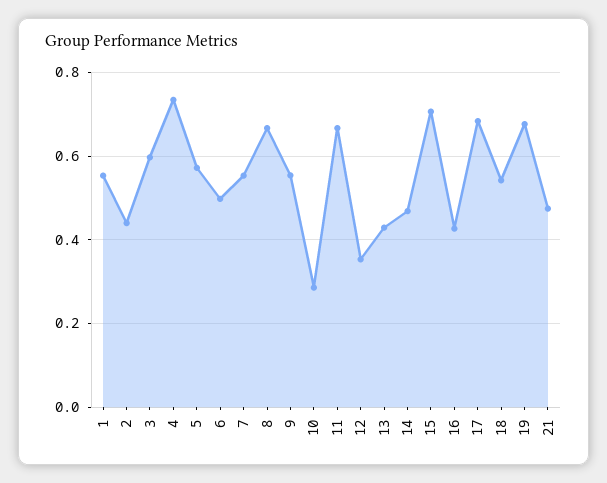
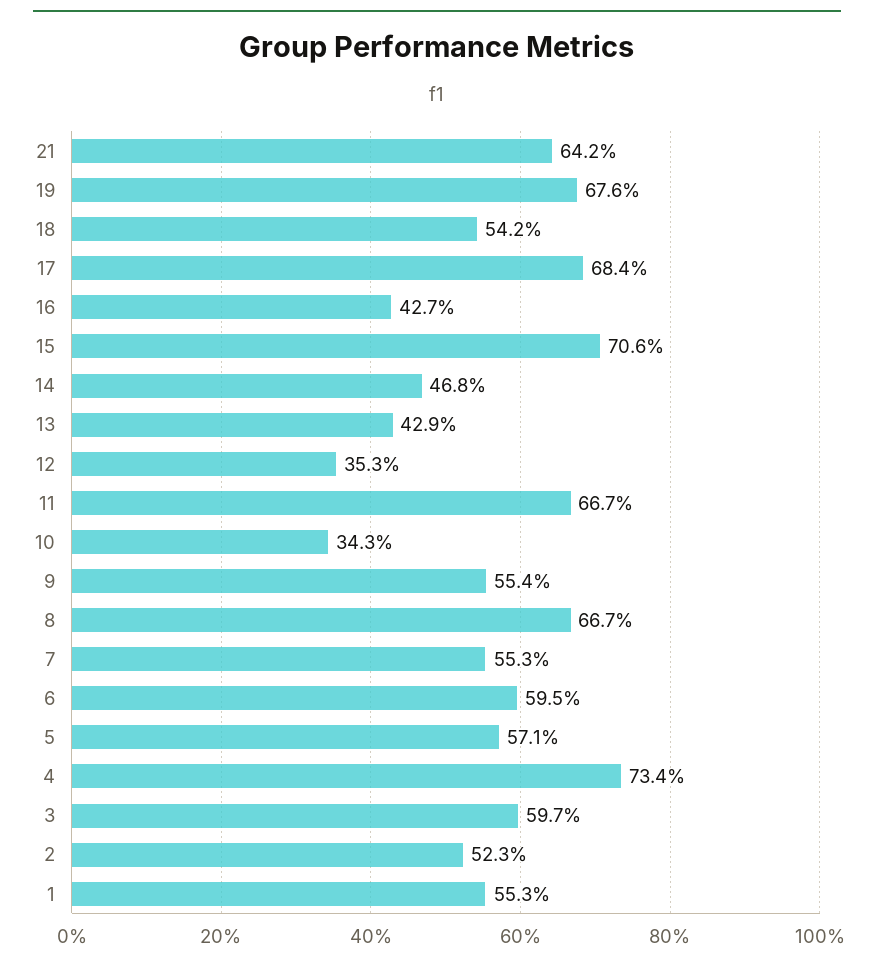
2: 0.44 -> 0.523
6: 0.5 -> 0.595
10: 0.28 -> 0.343
21: 0.48 -> 0.642

